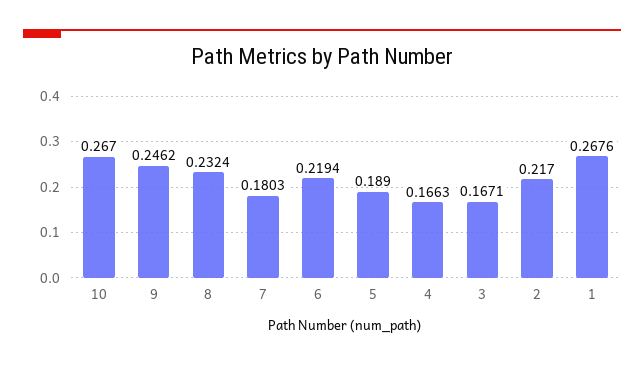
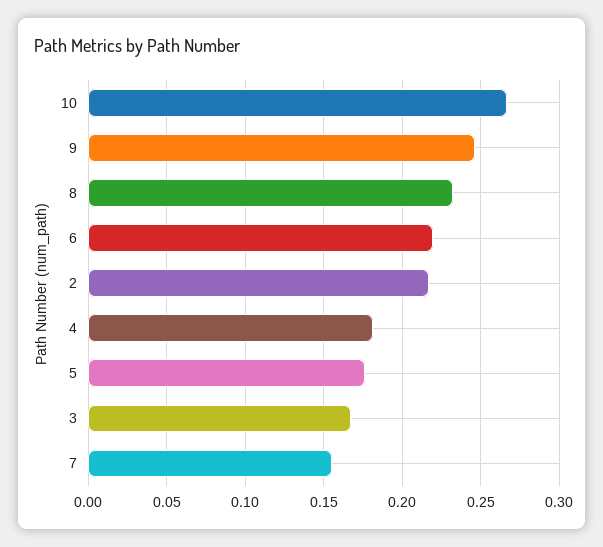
7: 0.1803 -> 0.155
5: 0.189 -> 0.175
4: 0.1663 -> 0.18
1: 0.2676 -> none

